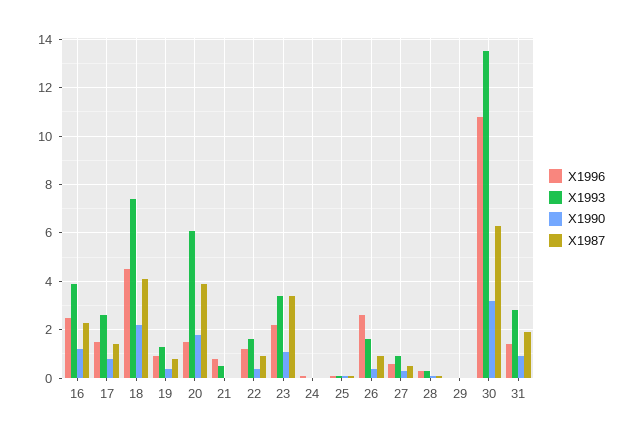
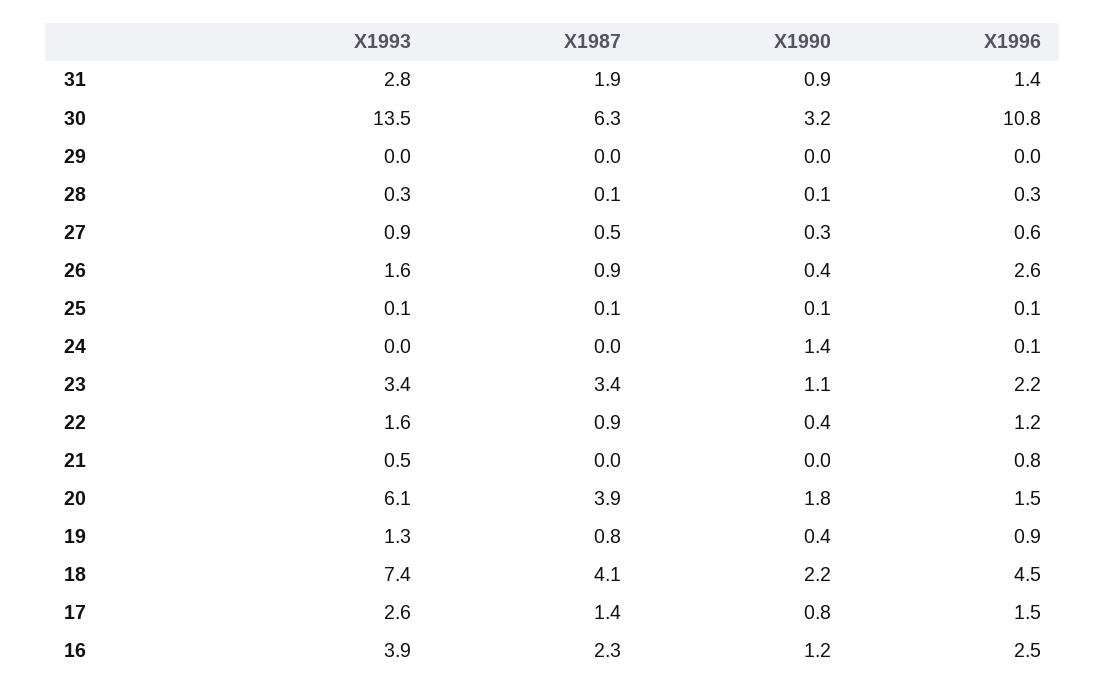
X1990, 24: 0 -> 1.4

